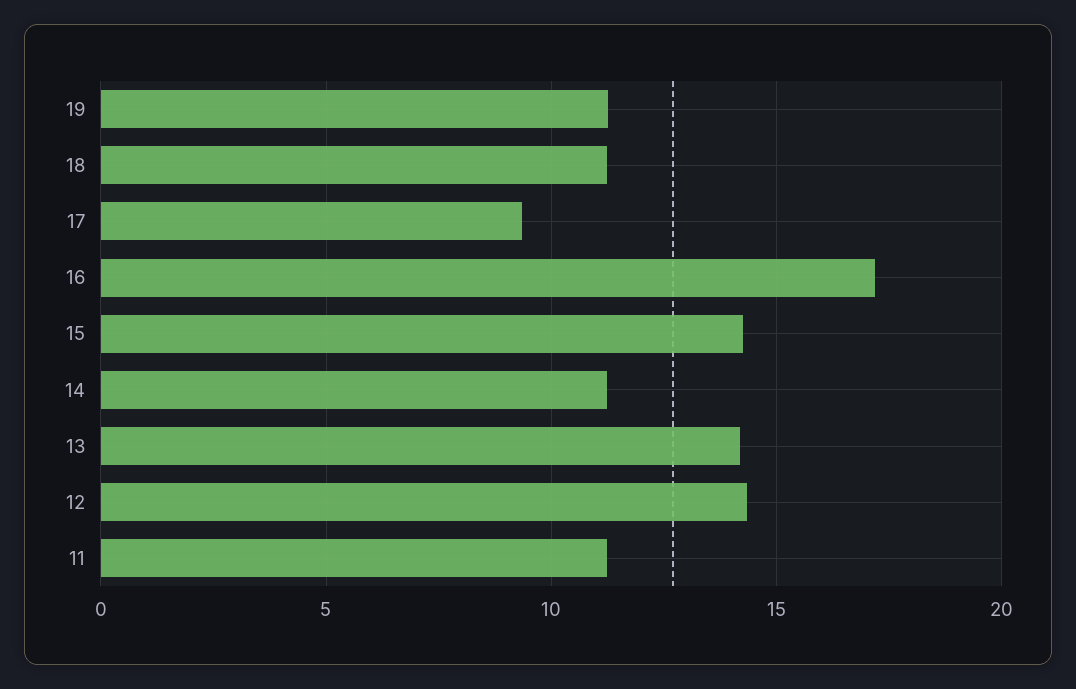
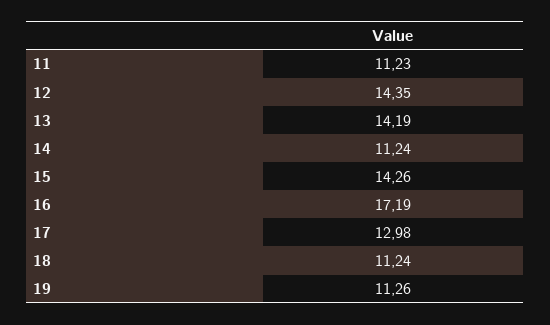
17: 9.5 -> 12.98

